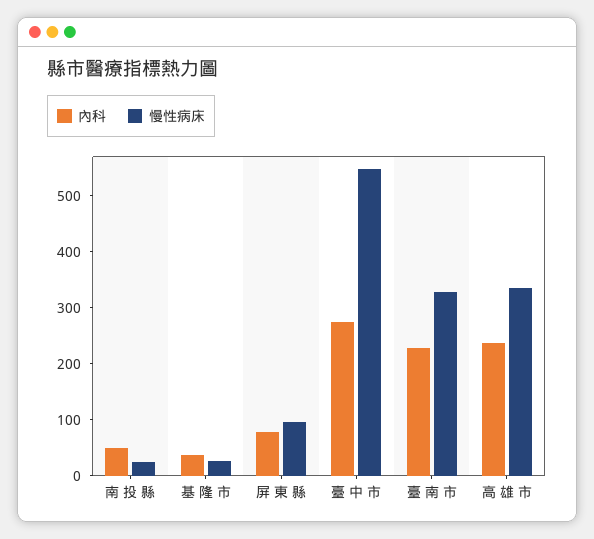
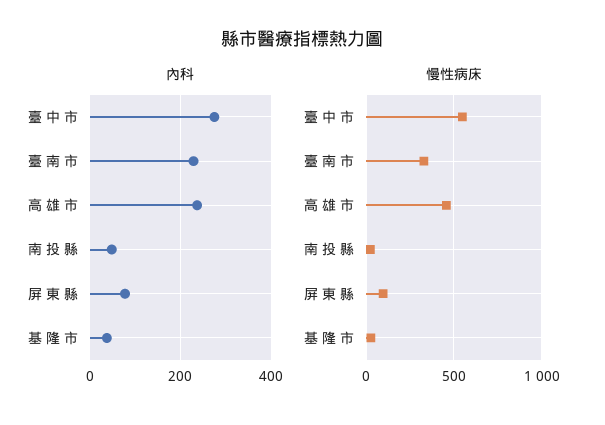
慢性病床, 高 雄 市: 340 -> 450

